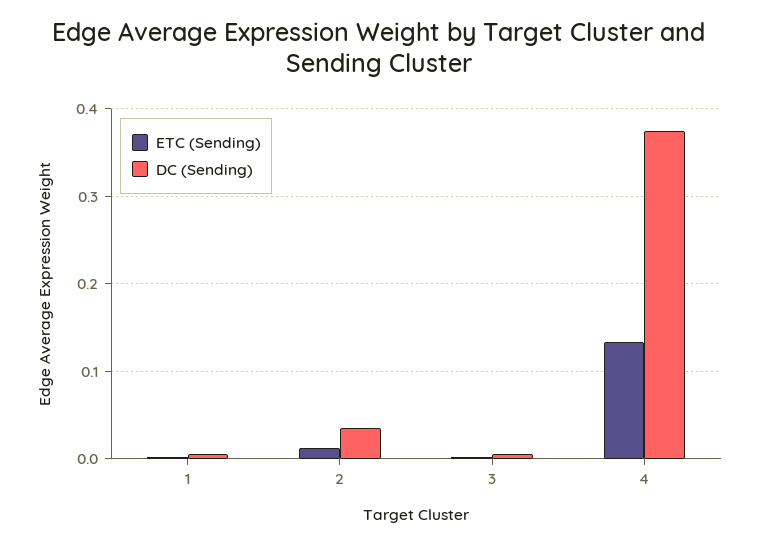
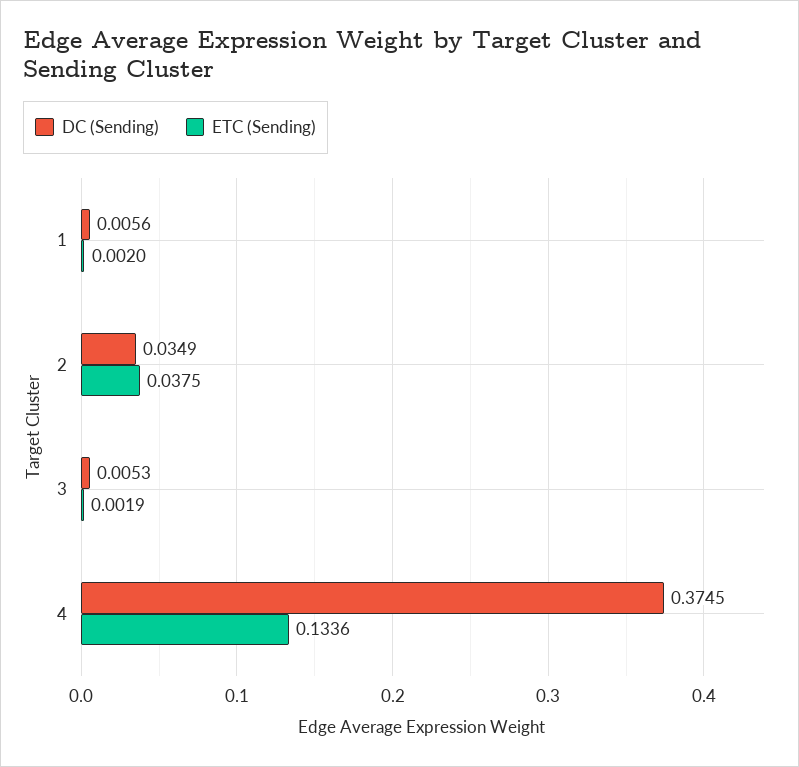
ETC (Sending), 2: 0.01 -> 0.0375

